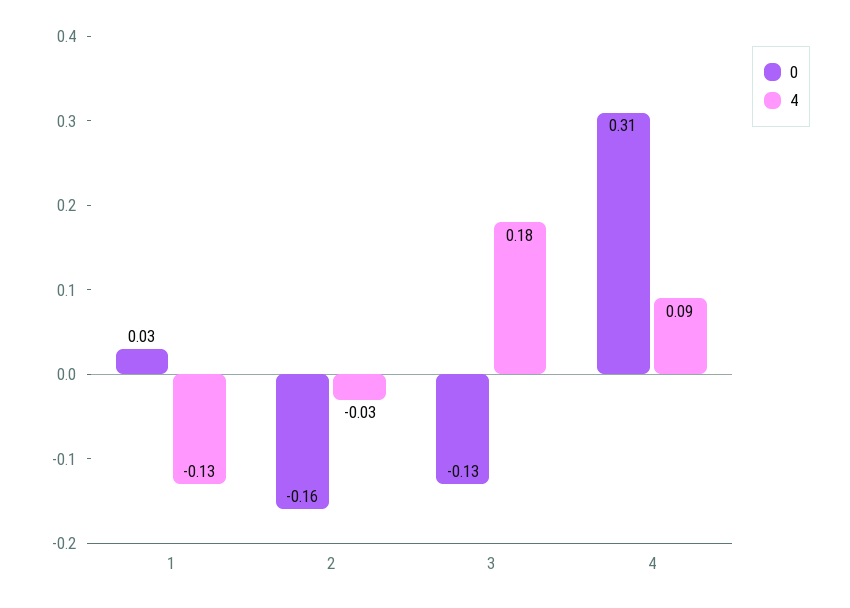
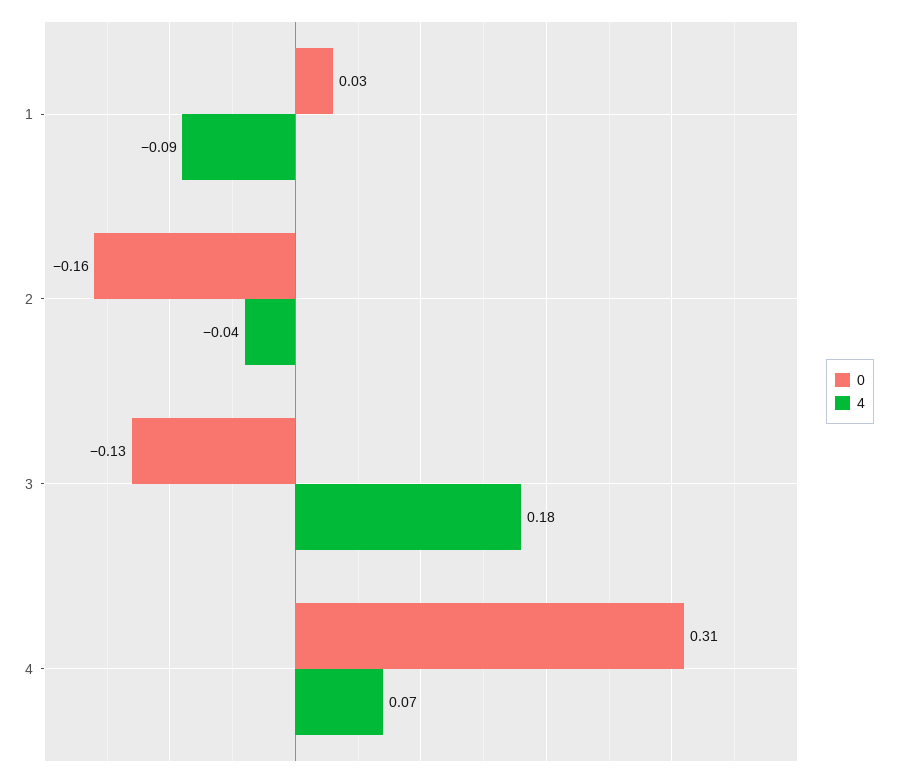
4, 1: -0.13 -> -0.09
4, 2: -0.03 -> -0.04
4, 4: 0.09 -> 0.07

